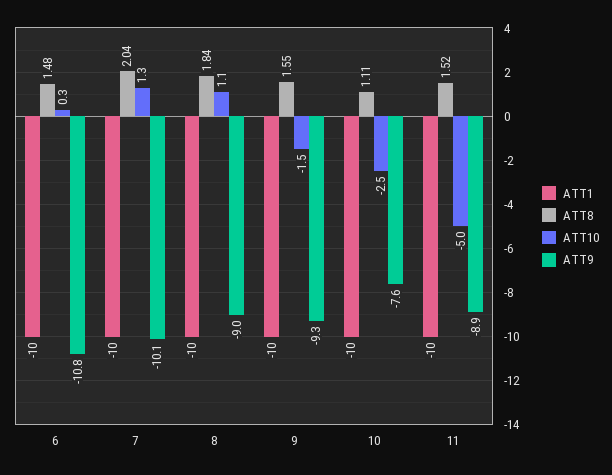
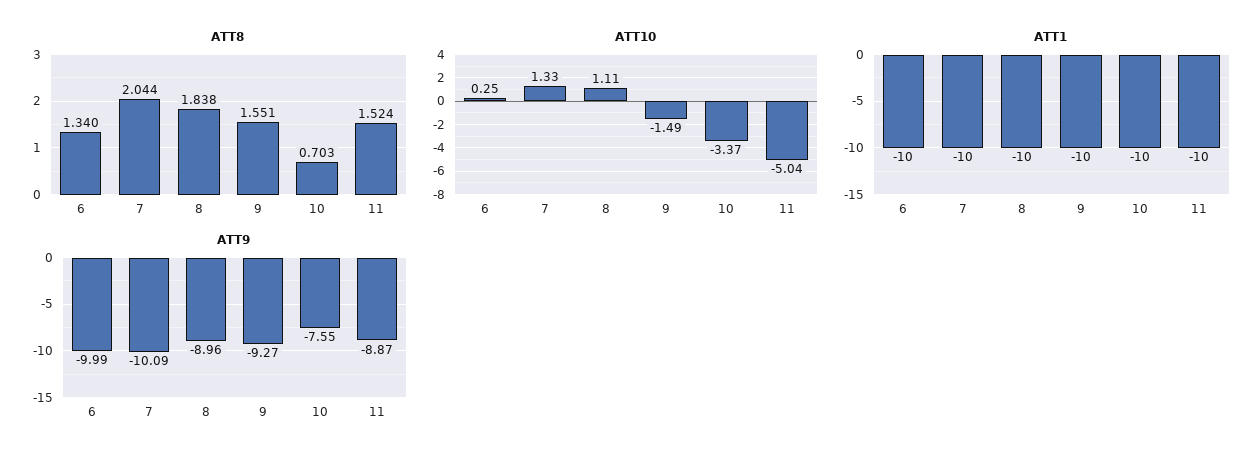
ATT8, 6: 1.48 -> 1.34
ATT9, 6: -10.8 -> -9.99
ATT8, 10: 1.11 -> 0.703
ATT10, 10: -2.5 -> -3.37

